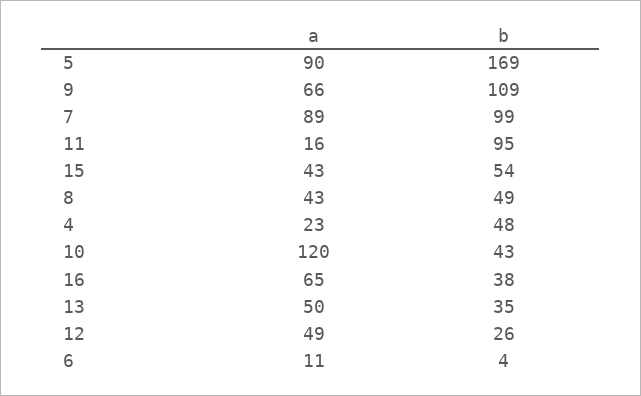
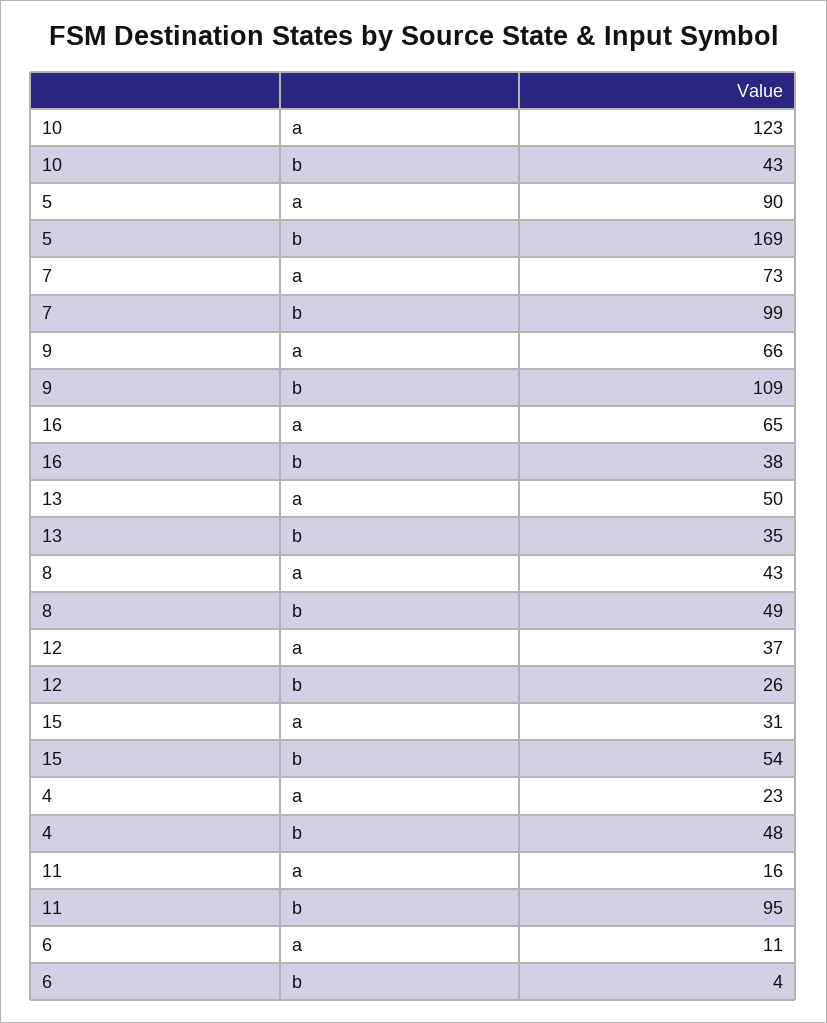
a, 7: 89 -> 73
a, 15: 43 -> 31
a, 10: 120 -> 123
a, 12: 49 -> 37

